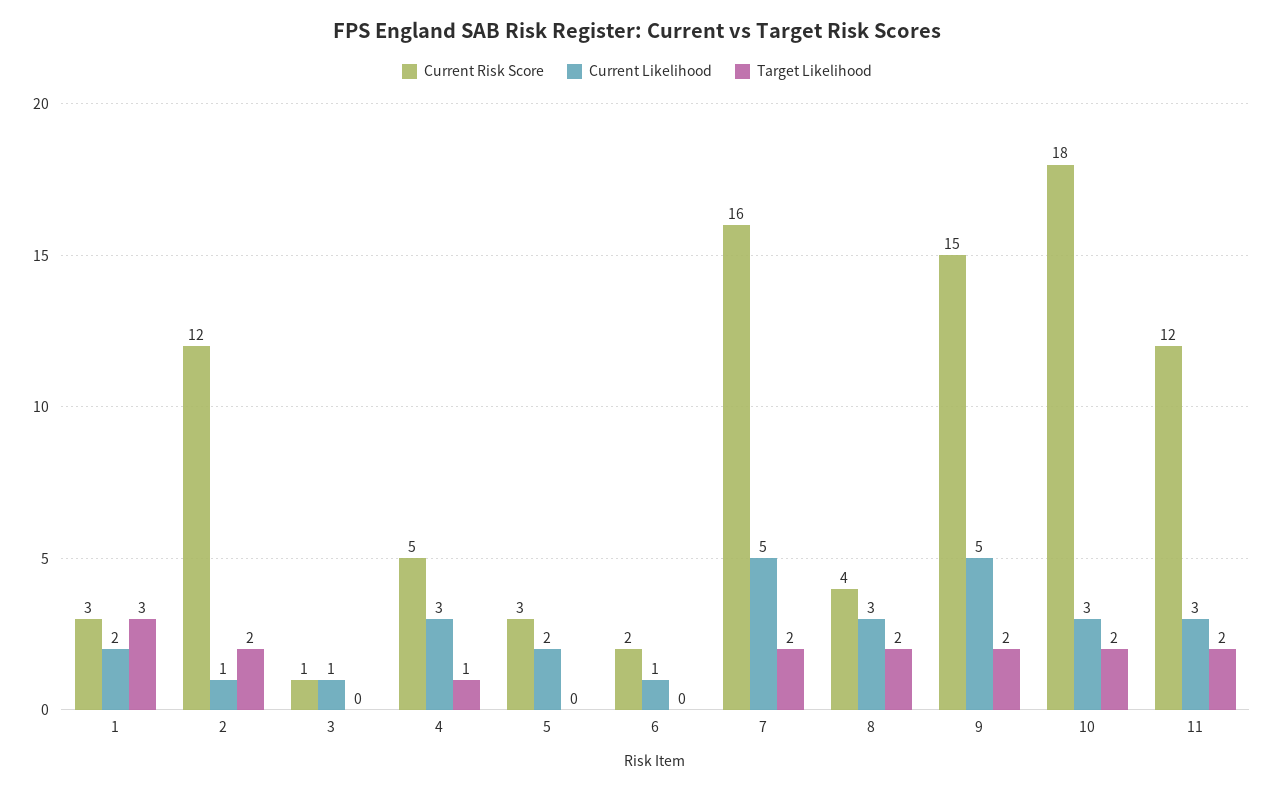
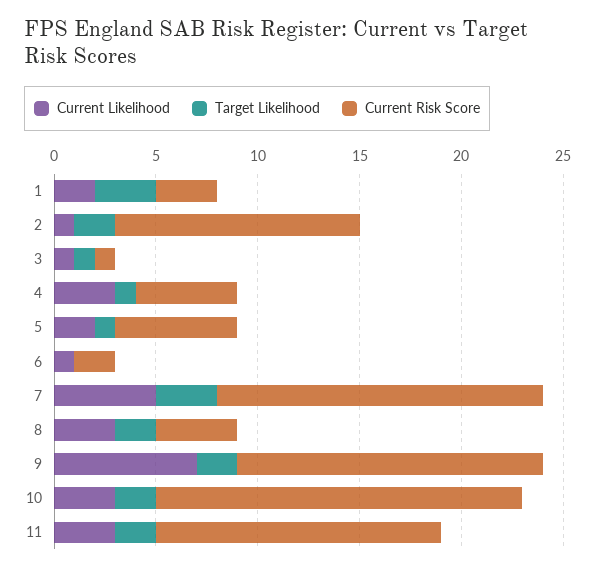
Target Likelihood, 3: 0 -> 1
Current Risk Score, 5: 3 -> 6
Target Likelihood, 5: 0 -> 1
Target Likelihood, 7: 2 -> 3
Current Likelihood, 9: 5 -> 7
Current Risk Score, 11: 12 -> 14

